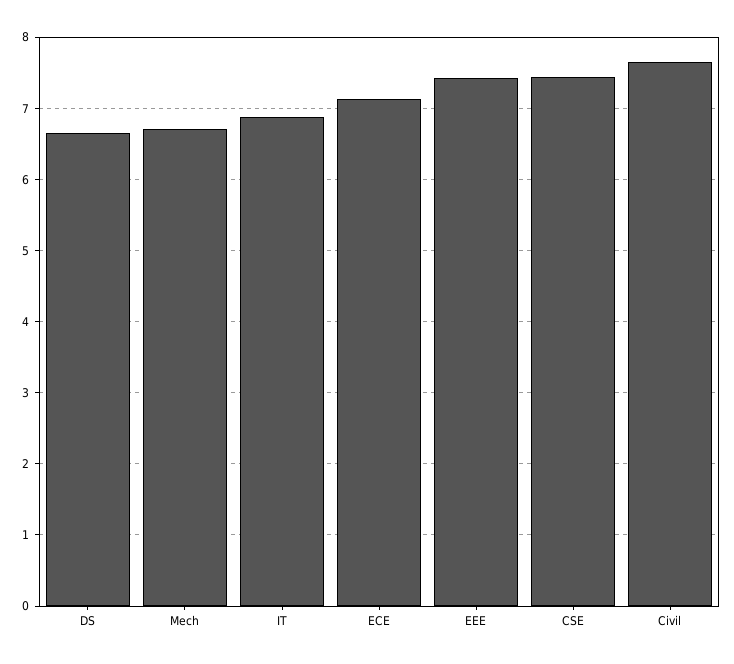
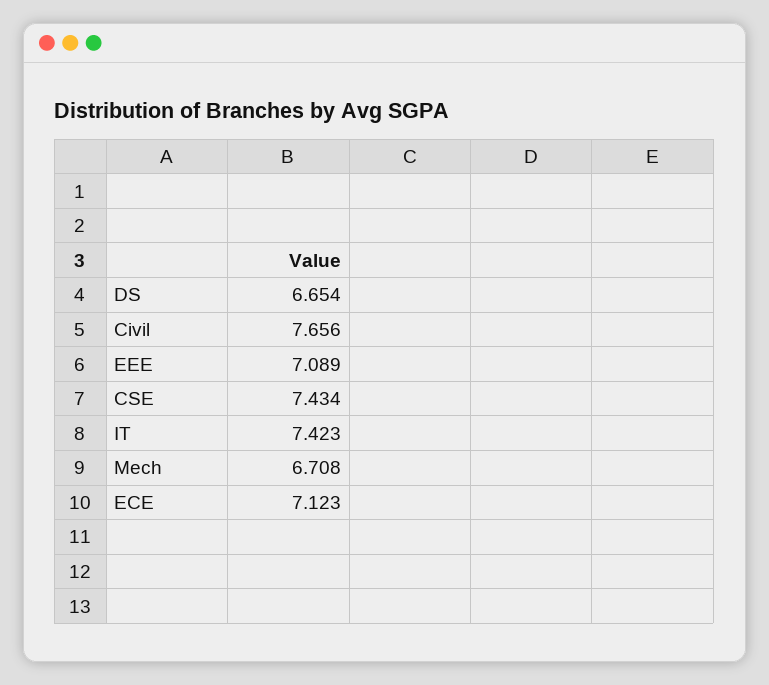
IT: 6.9 -> 7.423
EEE: 7.4 -> 7.089

